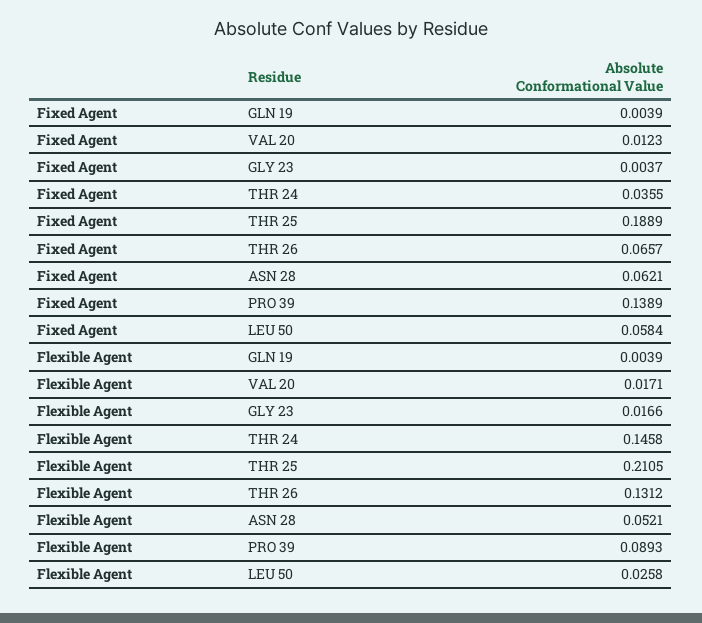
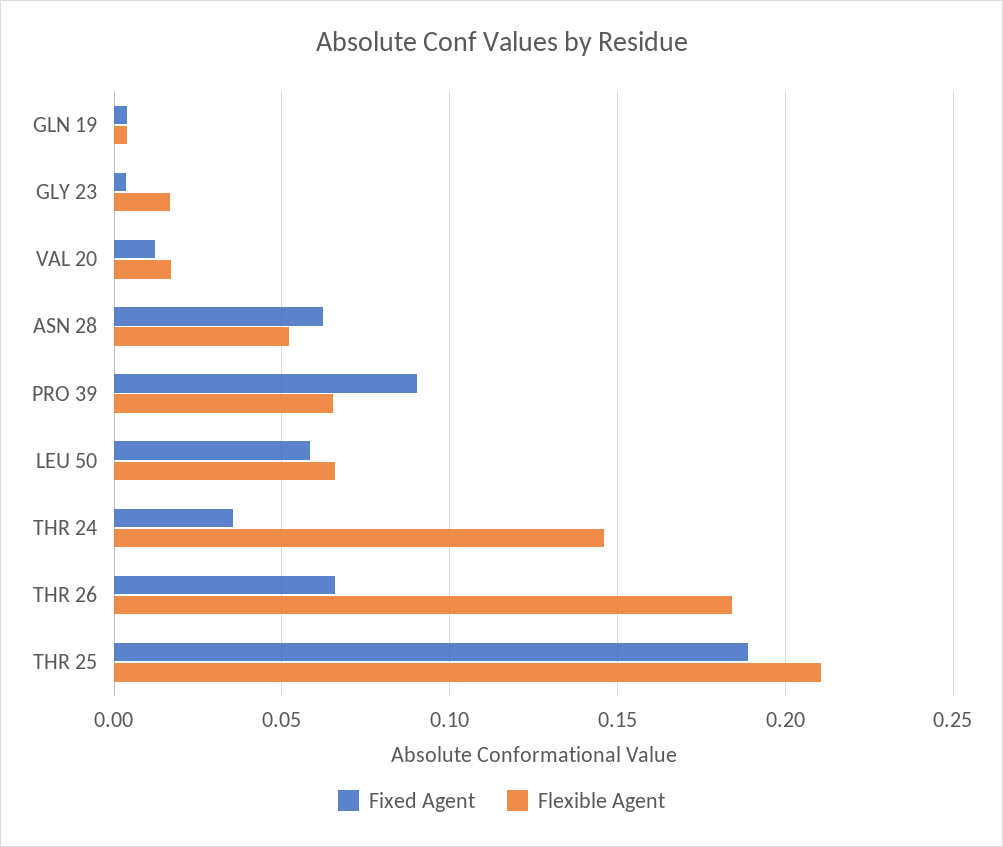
Fixed Agent, PRO 39: 0.1389 -> 0.09
Flexible Agent, THR 26: 0.1312 -> 0.185
Flexible Agent, PRO 39: 0.0893 -> 0.065
Flexible Agent, LEU 50: 0.0258 -> 0.065

